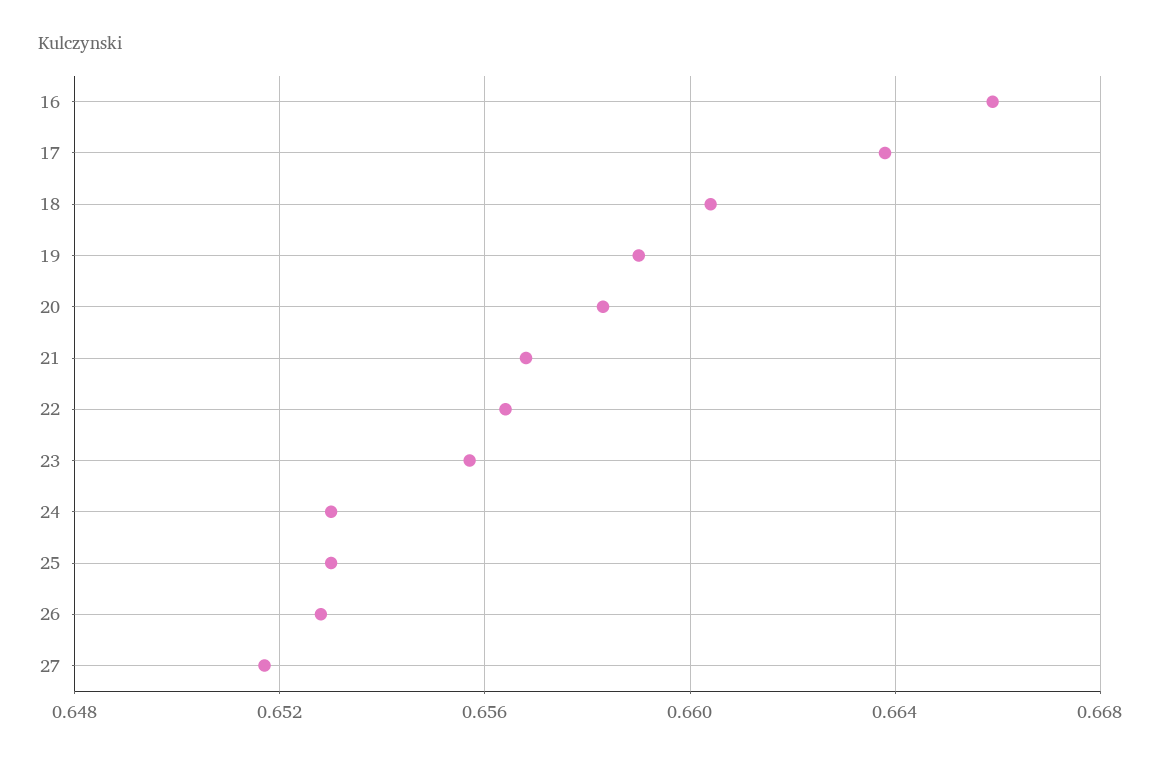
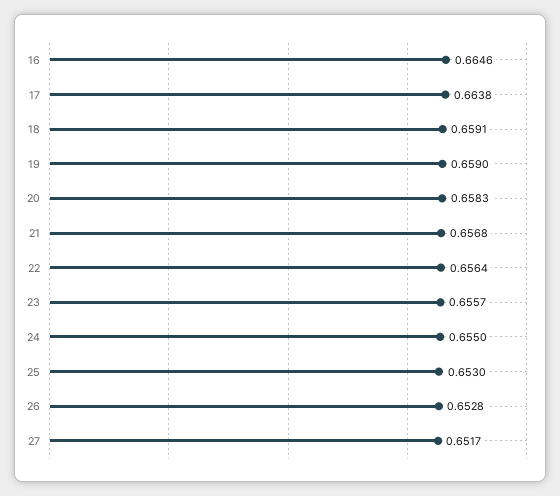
16: 0.666 -> 0.6646
18: 0.6605 -> 0.6591
24: 0.653 -> 0.655

